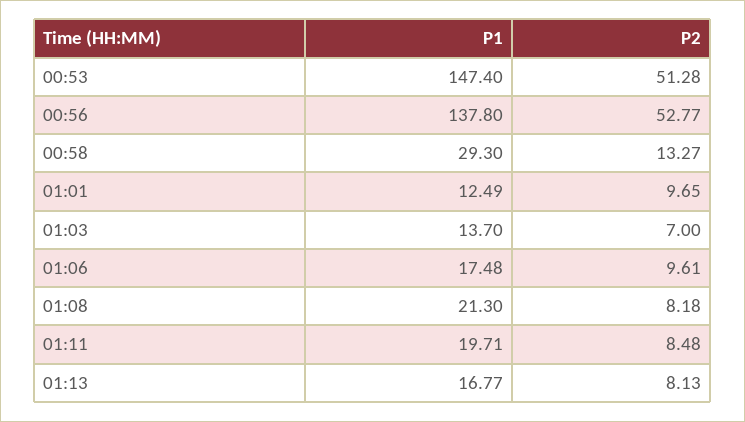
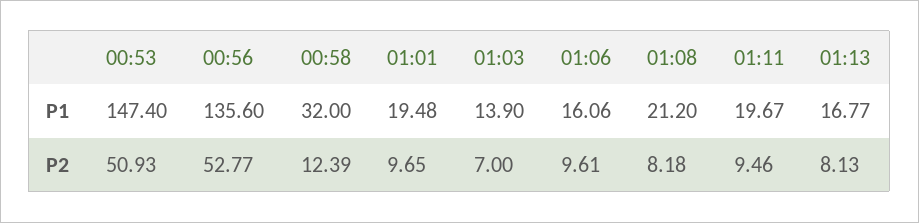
P2, 00:53: 51.28 -> 50.93
P1, 00:56: 137.8 -> 135.6
P1, 00:58: 29.3 -> 32
P2, 00:58: 13.27 -> 12.39
P1, 01:01: 12.49 -> 19.48
P1, 01:03: 13.7 -> 13.9
P1, 01:06: 17.48 -> 16.06
P1, 01:08: 21.3 -> 21.2
P1, 01:11: 19.71 -> 19.67
P2, 01:11: 8.48 -> 9.46

